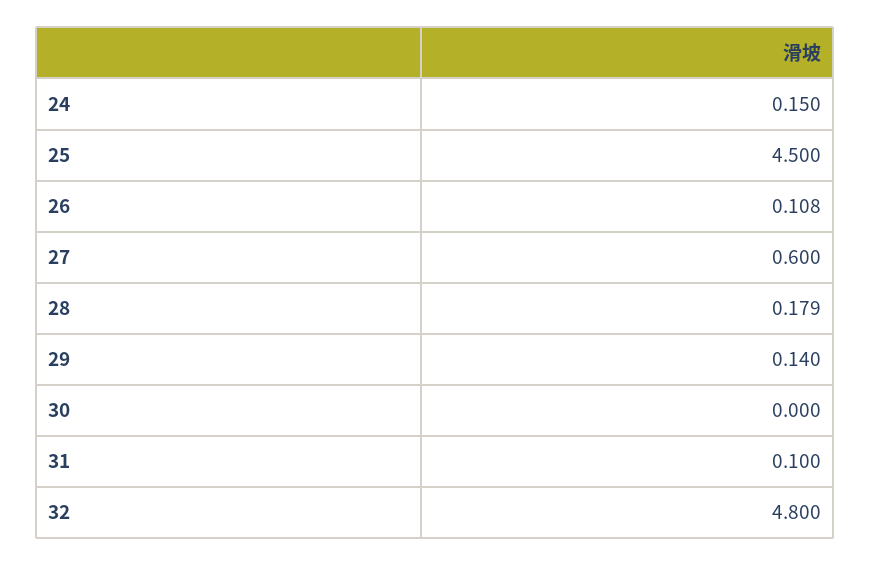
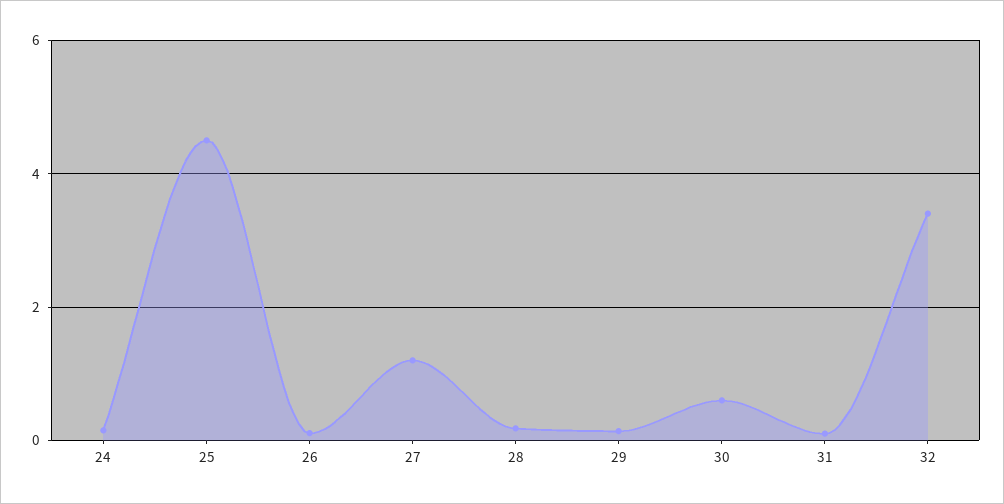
27: 0.6 -> 1.2
30: 0 -> 0.6
32: 4.8 -> 3.4

